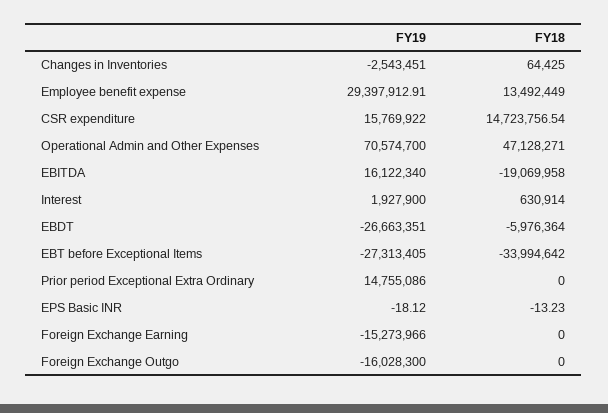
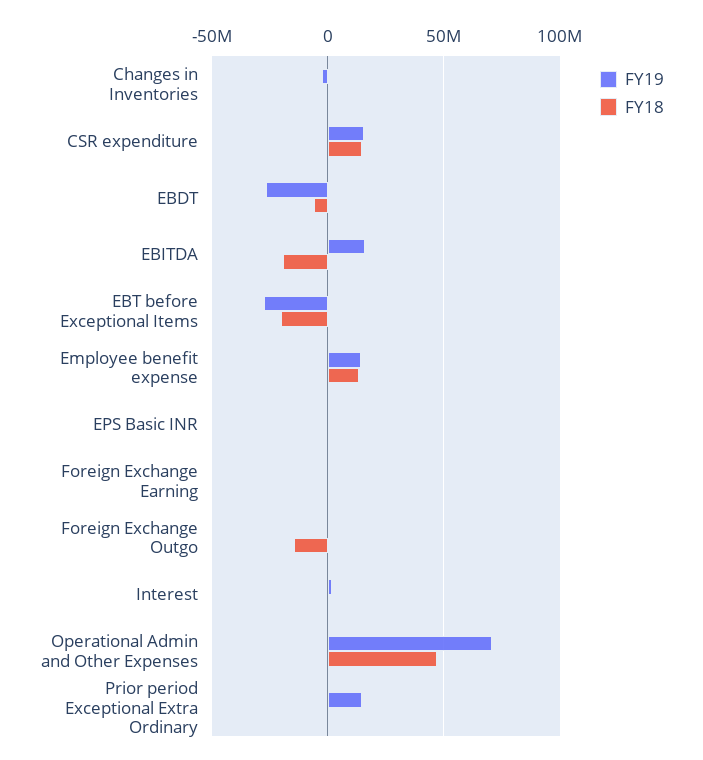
FY19, Employee benefit expense: 29397912.91 -> 15000000
FY18, EBT before Exceptional Items: -33994642 -> -20000000
FY19, Foreign Exchange Earning: -15273966 -> 0
FY19, Foreign Exchange Outgo: -16028300 -> 0
FY18, Foreign Exchange Outgo: 0 -> -15000000

